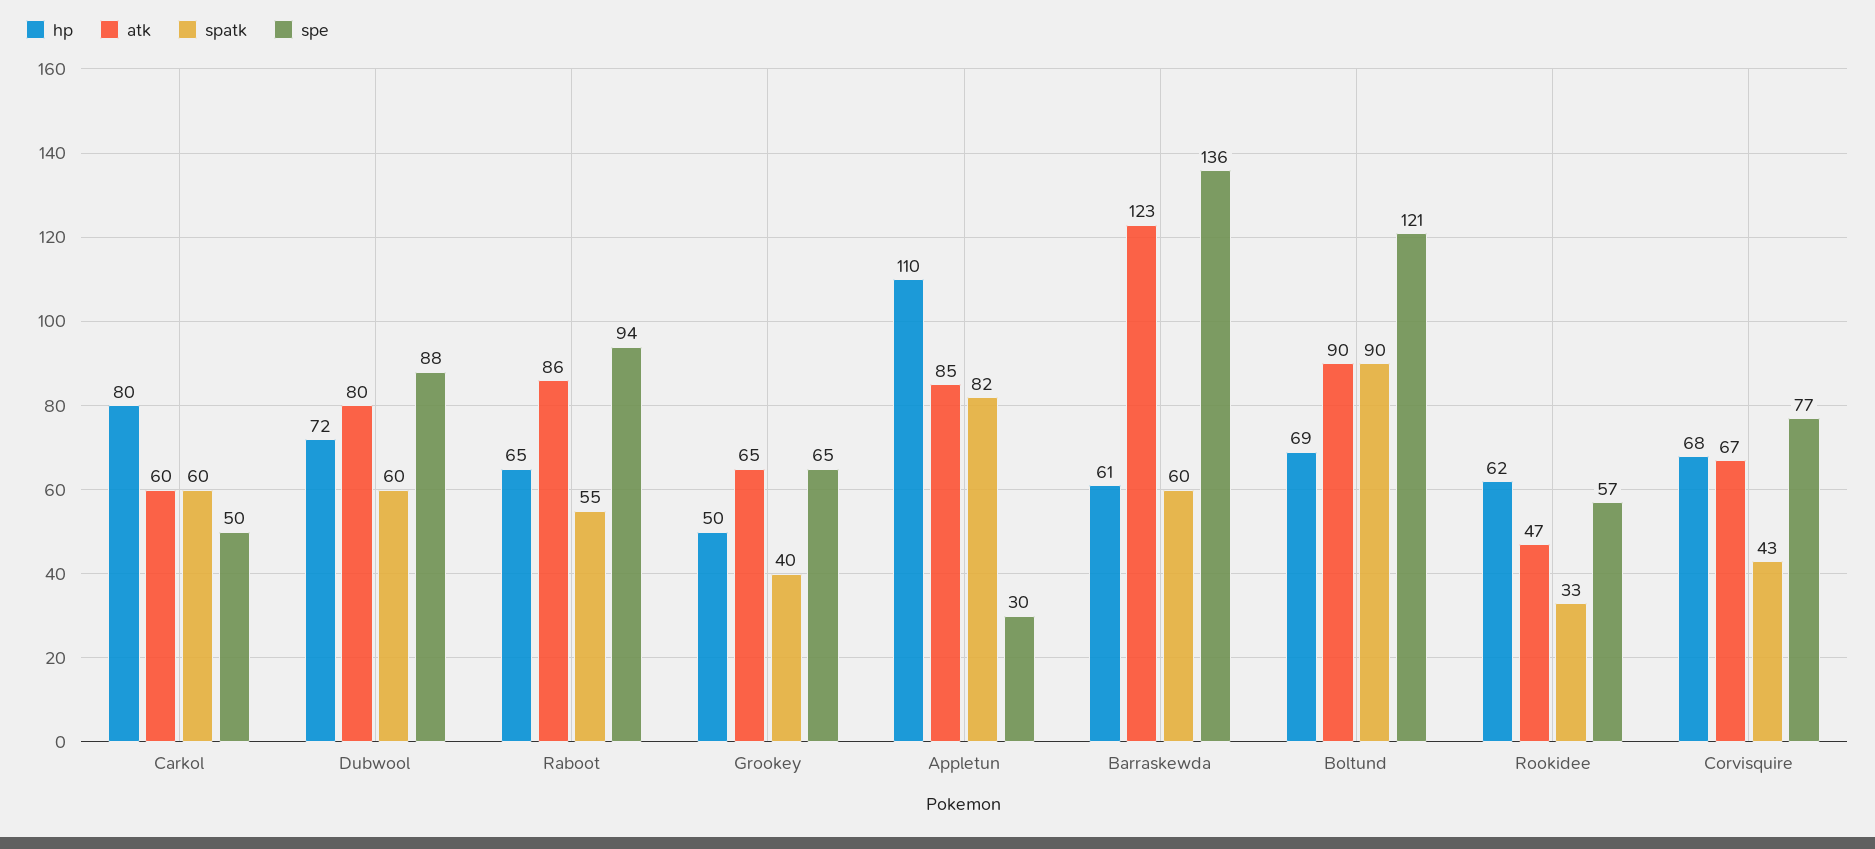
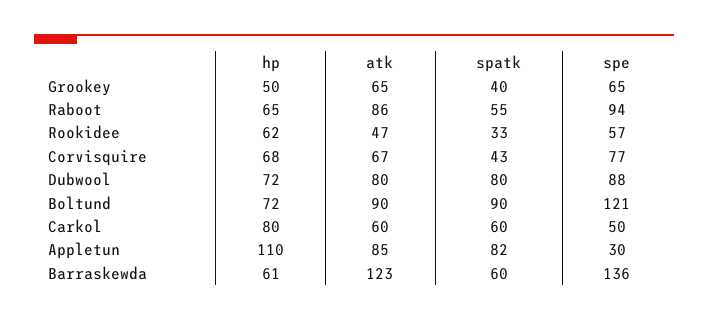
spatk, Dubwool: 60 -> 80
hp, Boltund: 69 -> 72

